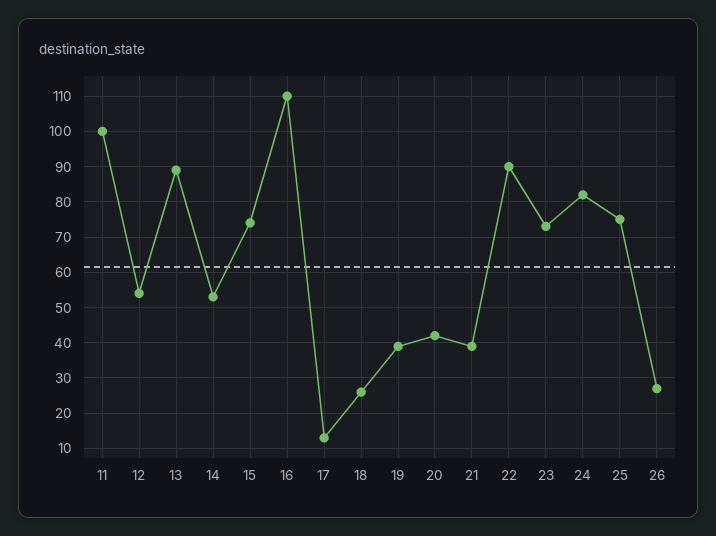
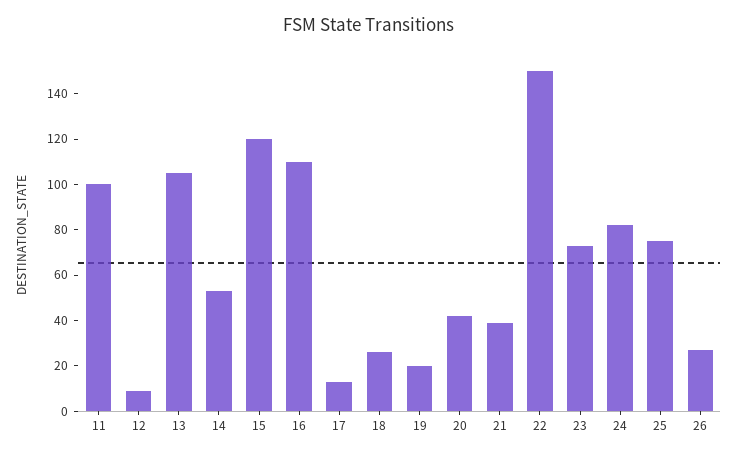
12: 55 -> 10
13: 90 -> 105
15: 75 -> 120
19: 40 -> 20
22: 90 -> 150

